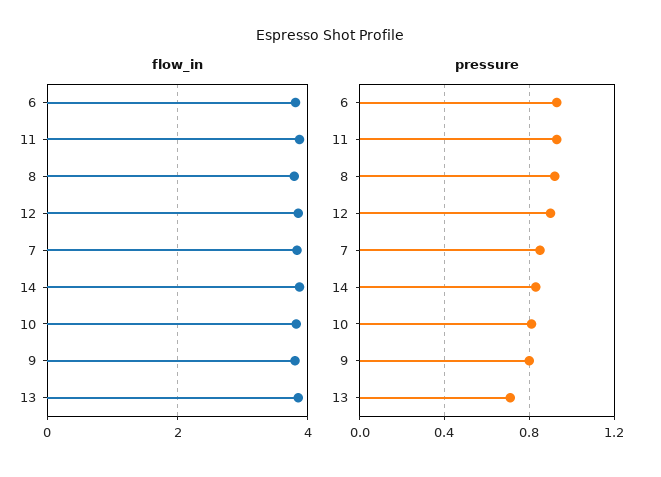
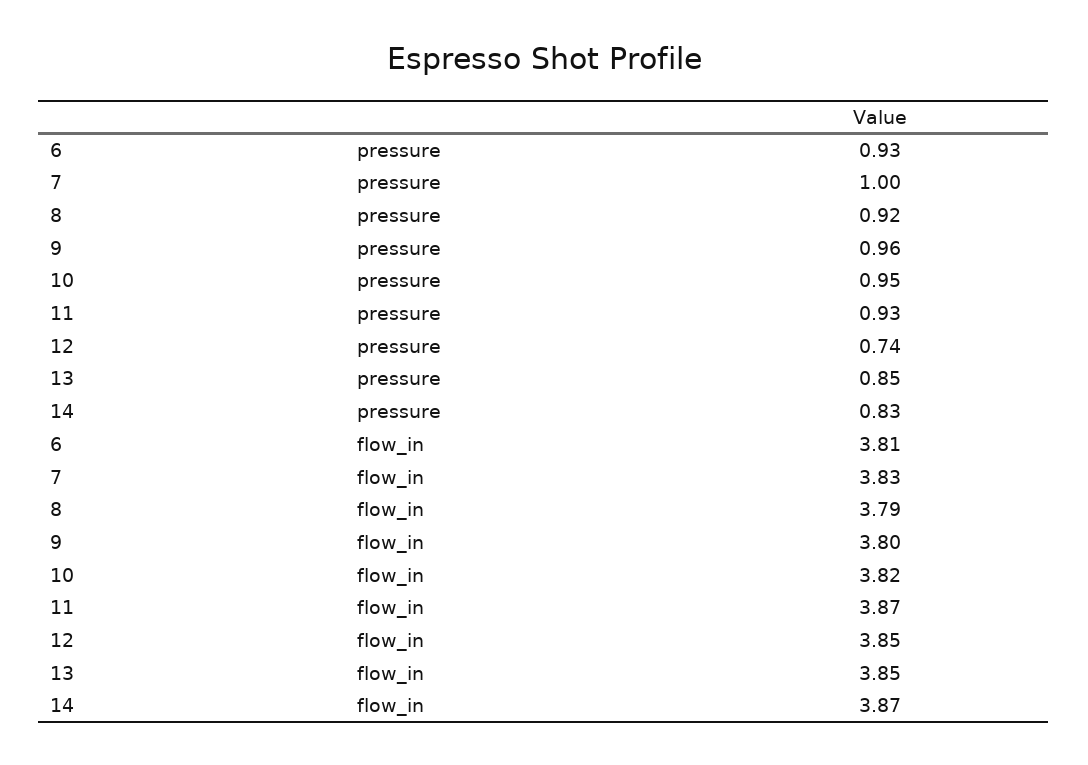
pressure, 12: 0.9 -> 0.74
pressure, 7: 0.85 -> 1
pressure, 10: 0.8 -> 0.95
pressure, 9: 0.8 -> 0.96
pressure, 13: 0.7 -> 0.85

